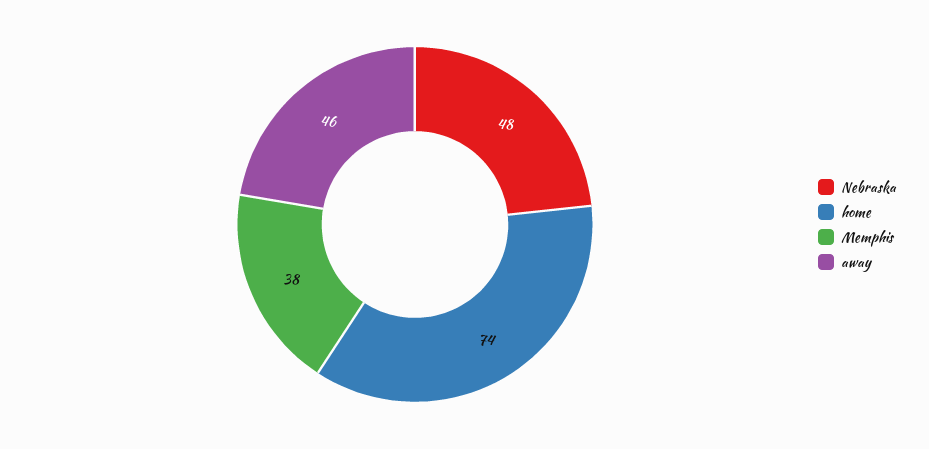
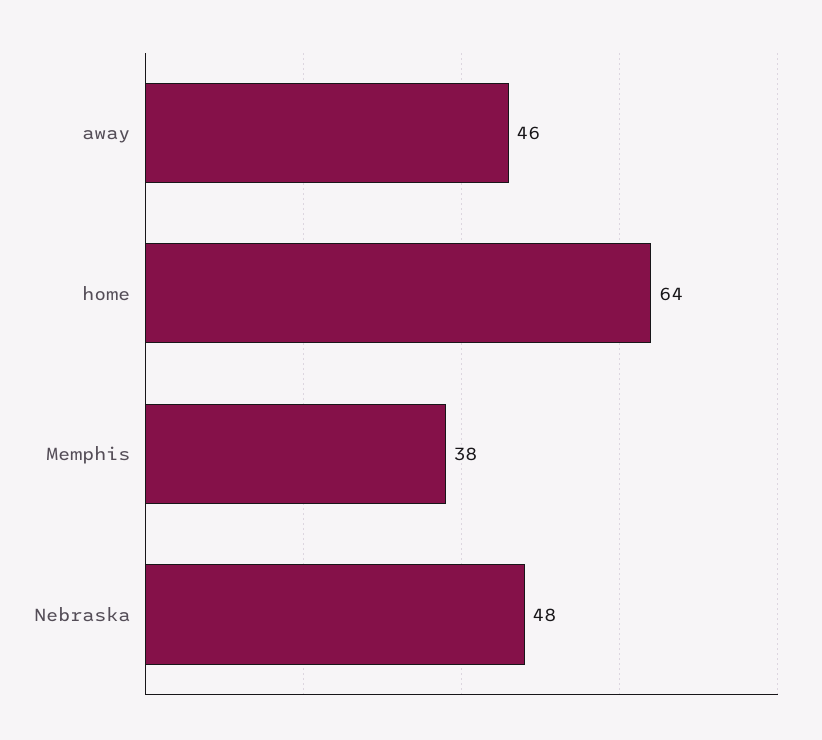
home: 74 -> 64

